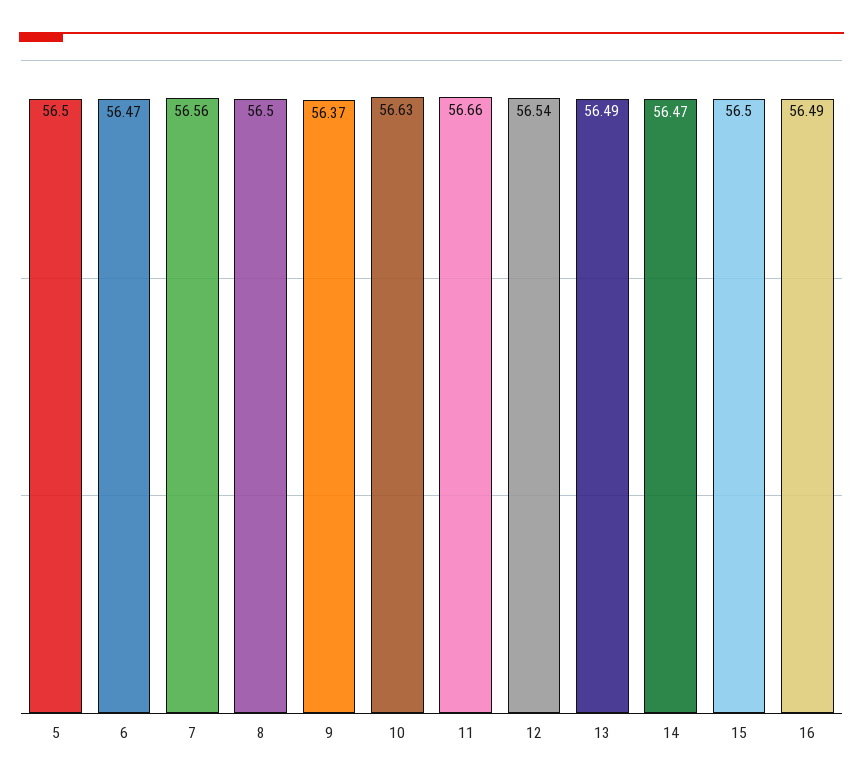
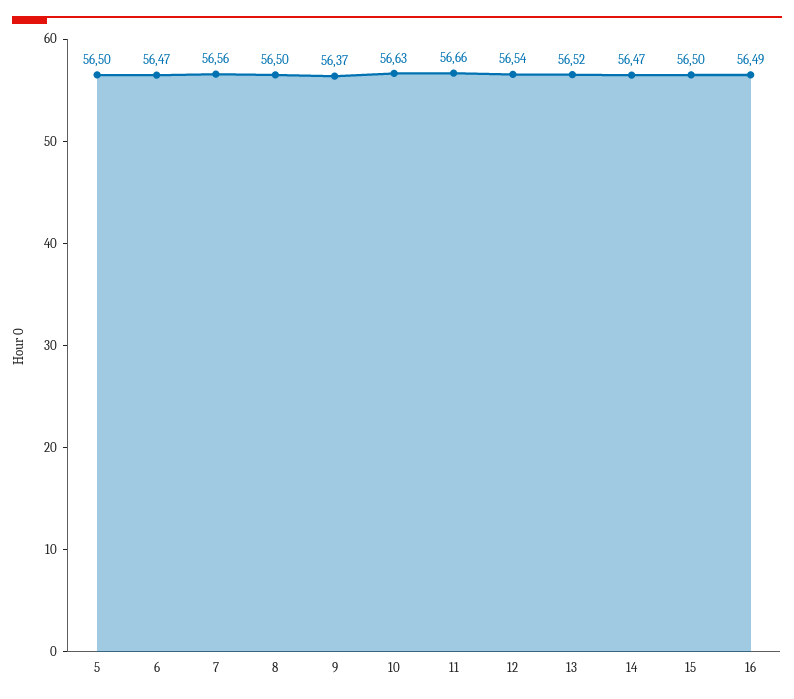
13: 56.49 -> 56.52

